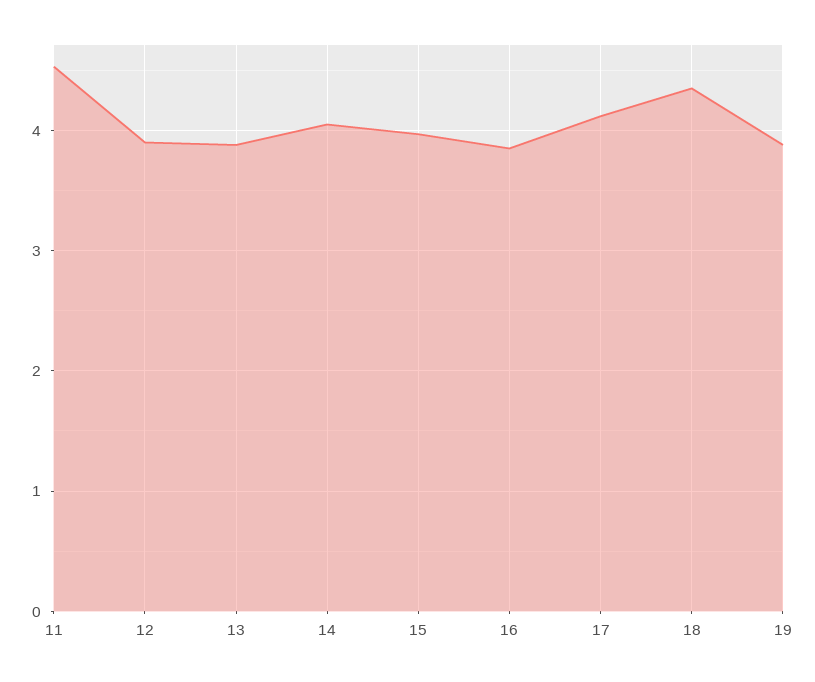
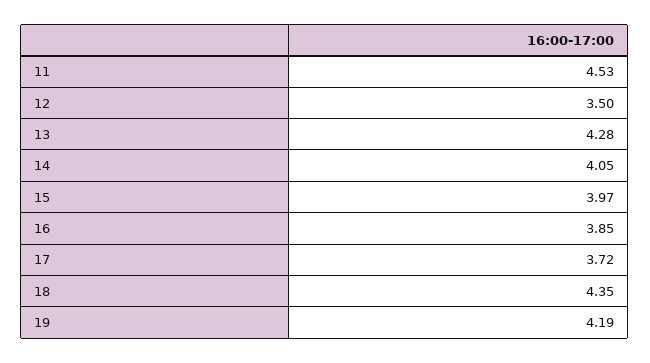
12: 3.9 -> 3.5
13: 3.9 -> 4.28
17: 4.1 -> 3.72
19: 3.9 -> 4.19

